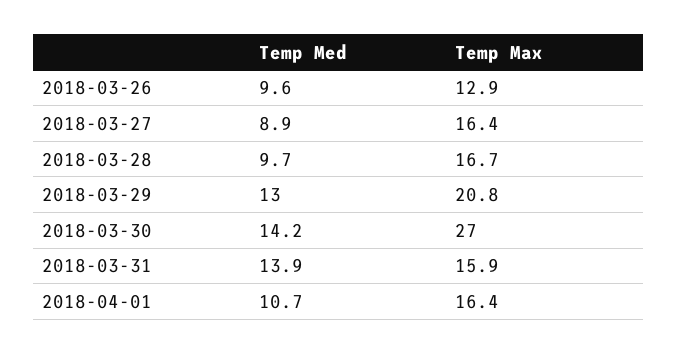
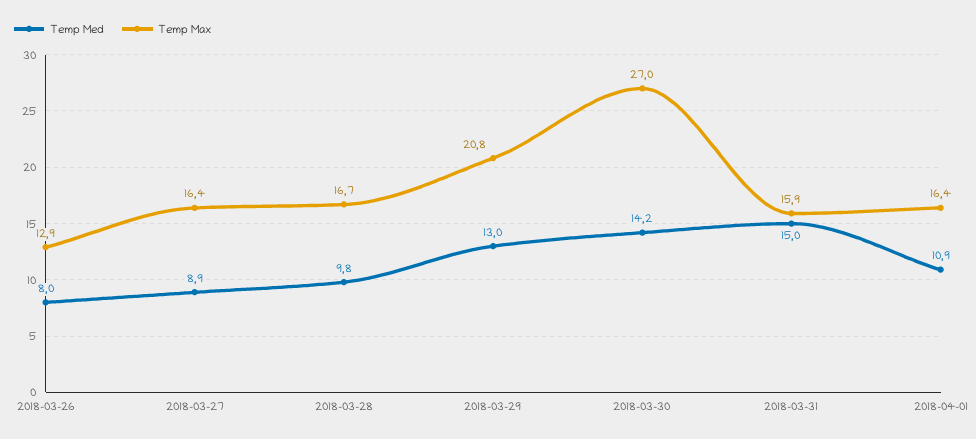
Temp Med, 2018-03-26: 9.6 -> 8
Temp Med, 2018-03-28: 9.7 -> 9.8
Temp Med, 2018-03-31: 13.9 -> 15
Temp Med, 2018-04-01: 10.7 -> 10.9

